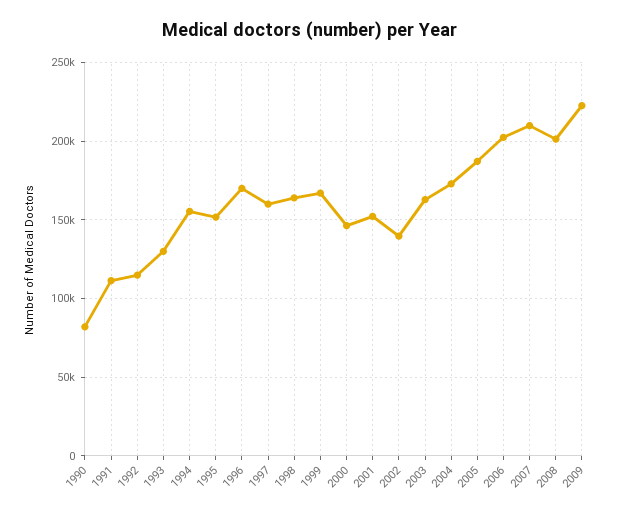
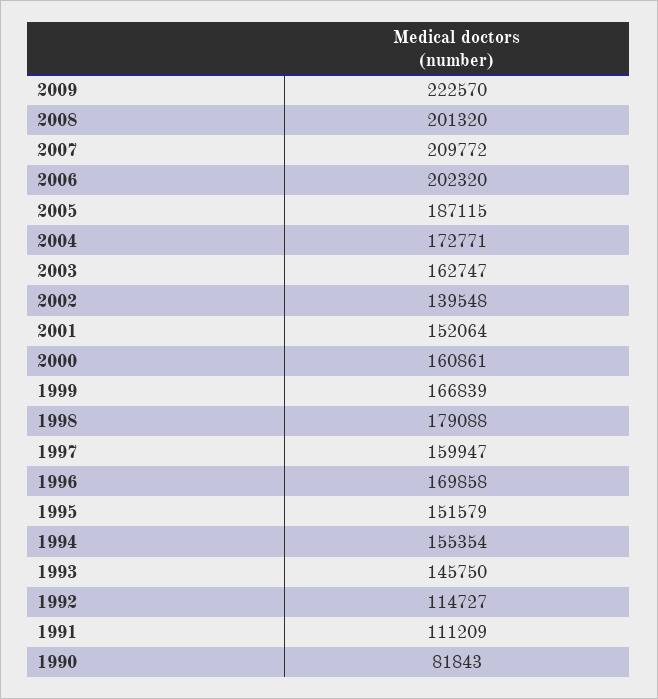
1993: 130000 -> 145750
1998: 165000 -> 179088
2000: 145000 -> 160861

